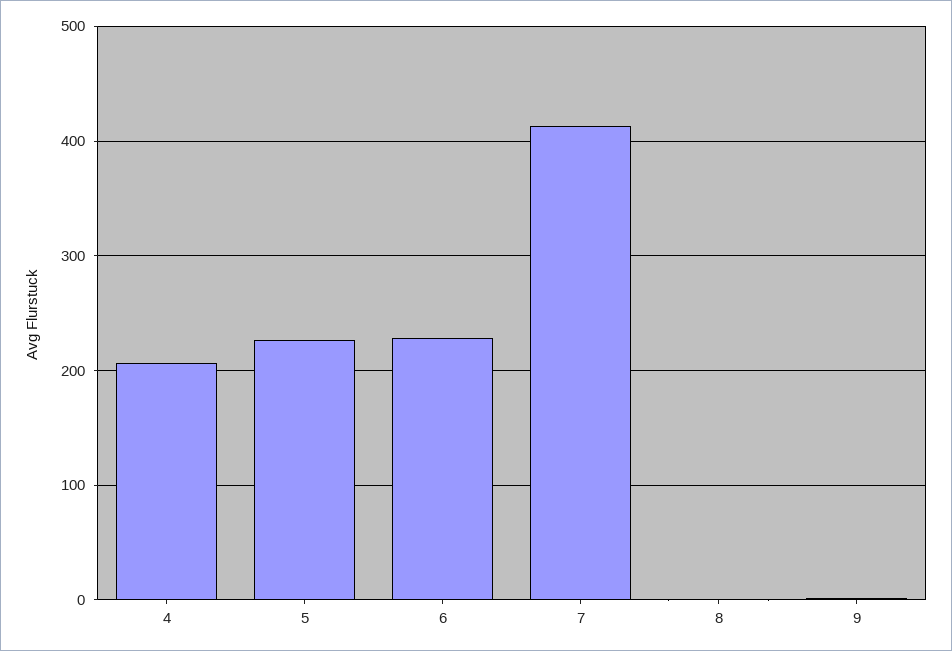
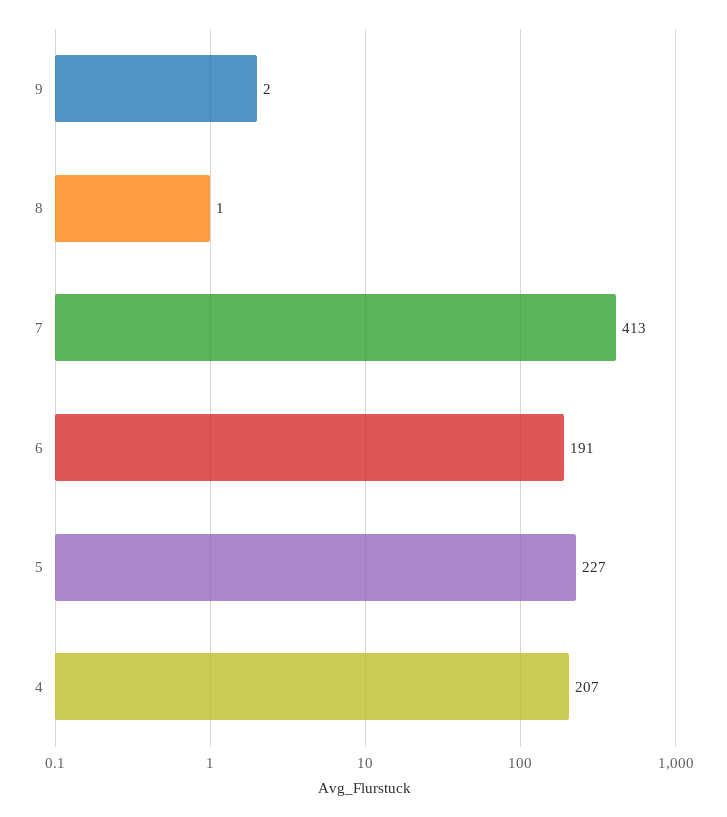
6: 230 -> 191

